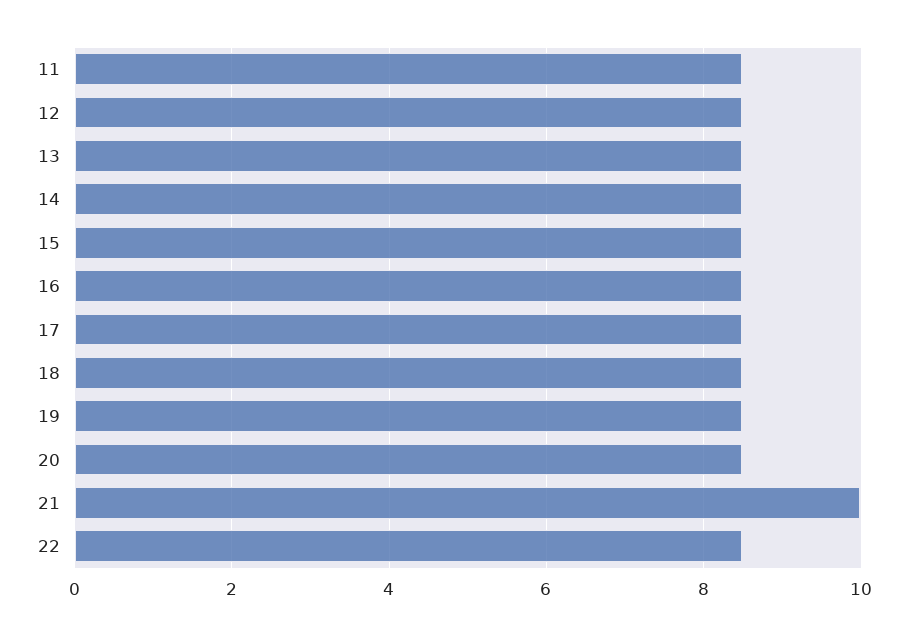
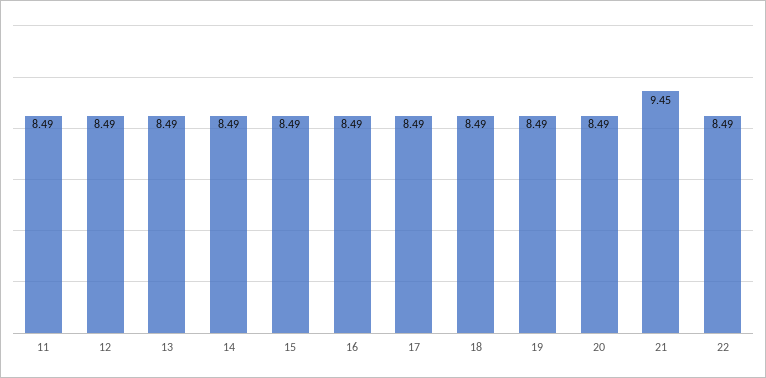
21: 10 -> 9.45

